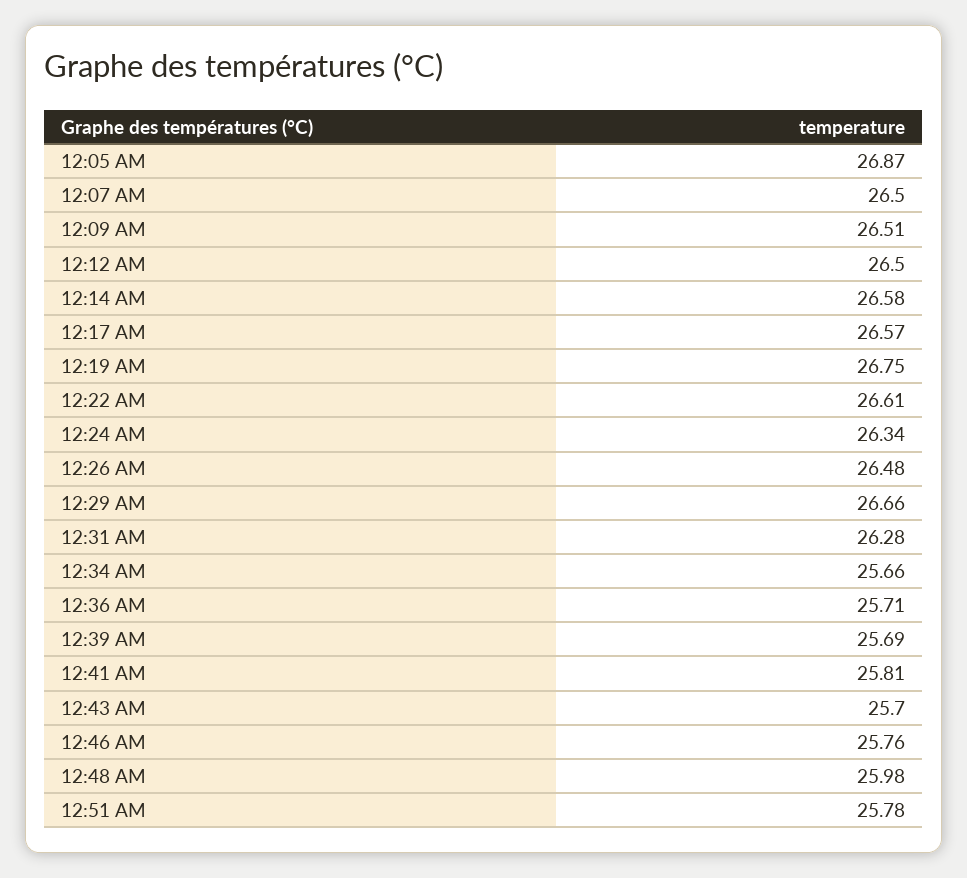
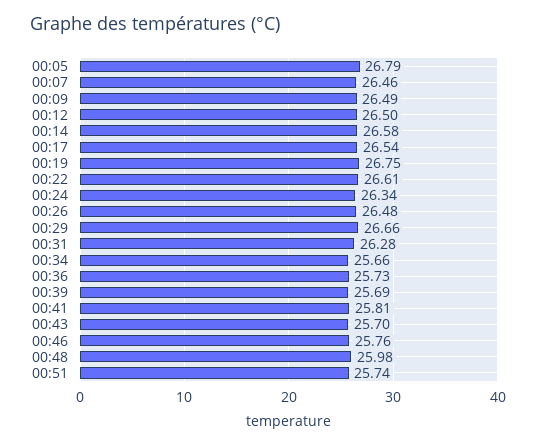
12:05 AM: 26.87 -> 26.79
12:07 AM: 26.5 -> 26.46
12:09 AM: 26.51 -> 26.49
12:17 AM: 26.57 -> 26.54
12:36 AM: 25.71 -> 25.73
12:51 AM: 25.78 -> 25.74

